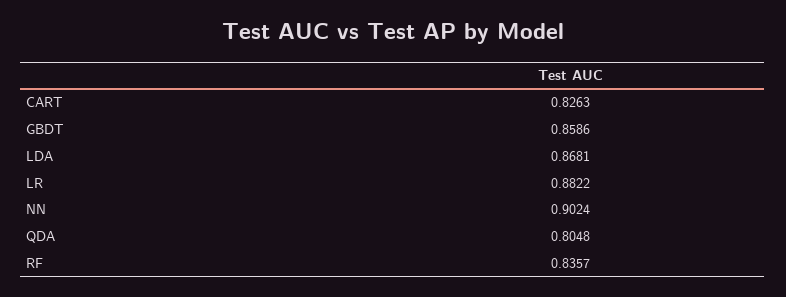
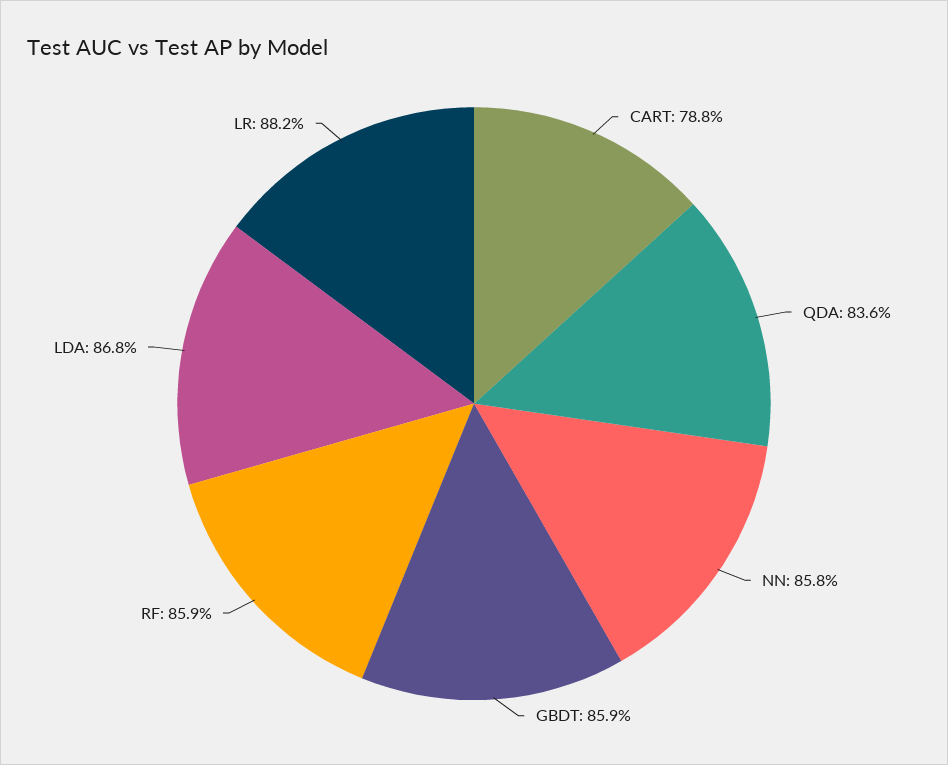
CART: 0.8263 -> 0.788
NN: 0.9024 -> 0.858
QDA: 0.8048 -> 0.836
RF: 0.8357 -> 0.859

